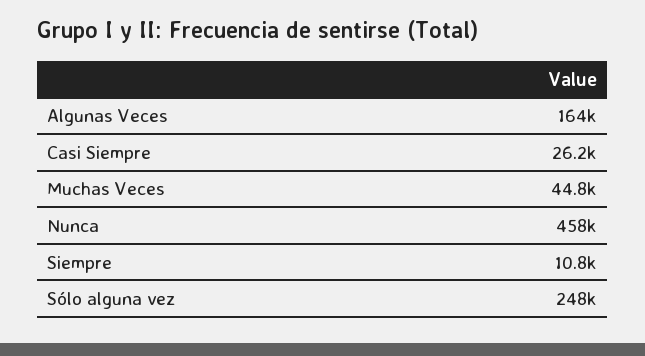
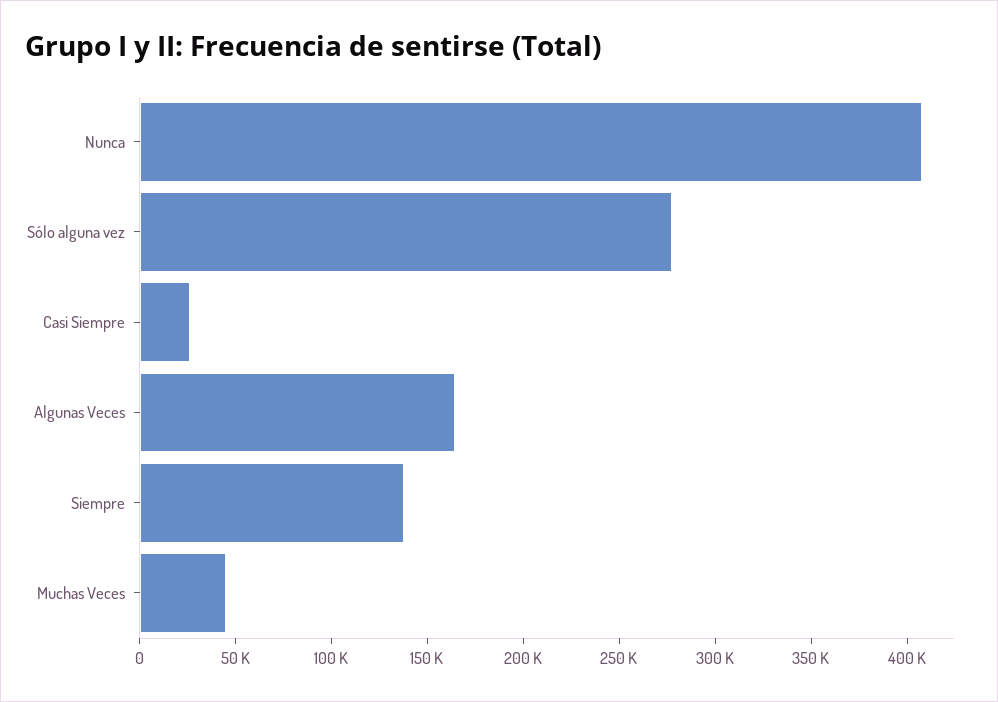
Nunca: 458000 -> 410000
Siempre: 10800 -> 140000
Sólo alguna vez: 248000 -> 280000

